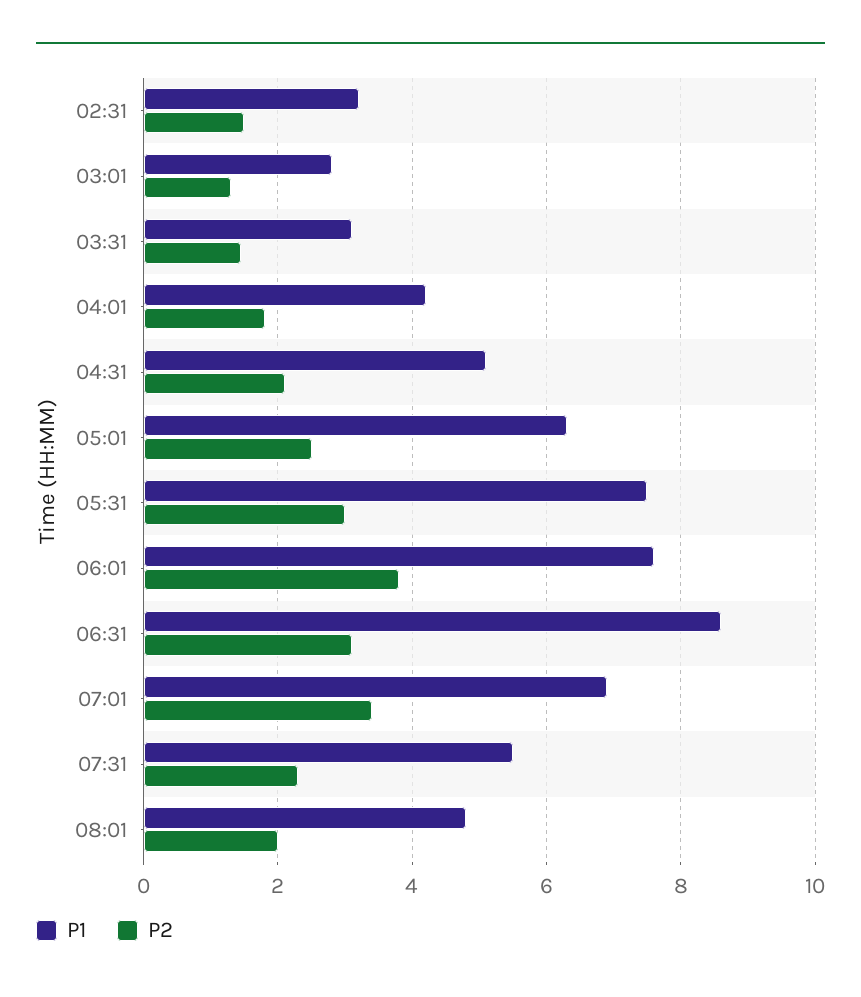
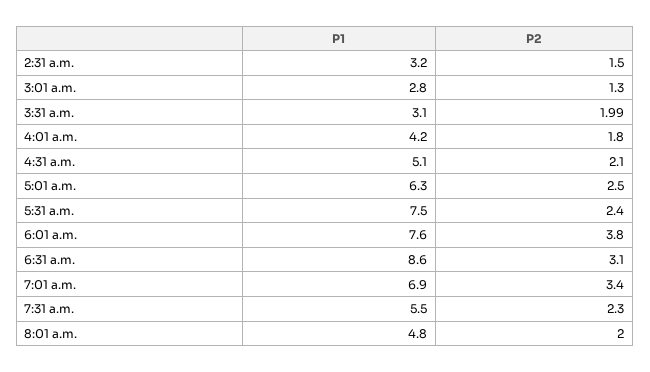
P2, 03:31: 1.4 -> 1.99
P2, 05:31: 3 -> 2.4

